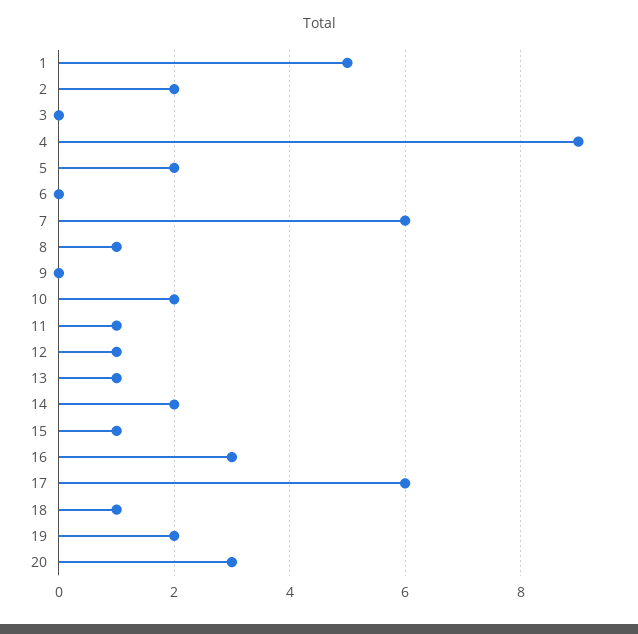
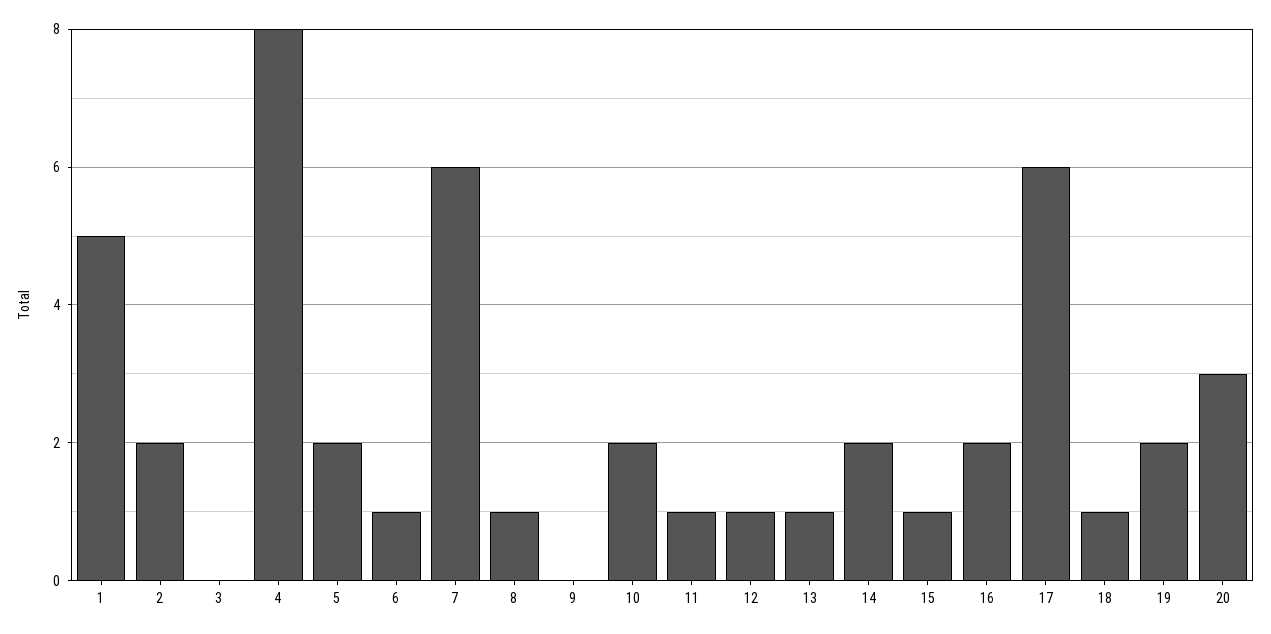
4: 9 -> 8
6: 0 -> 1
16: 3 -> 2

